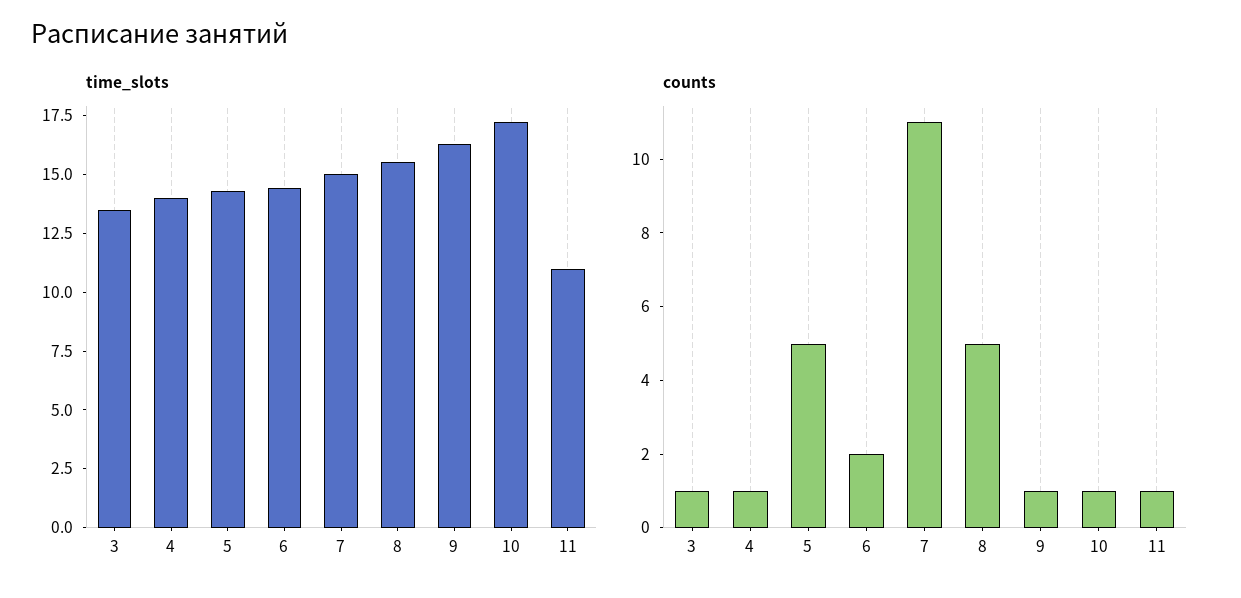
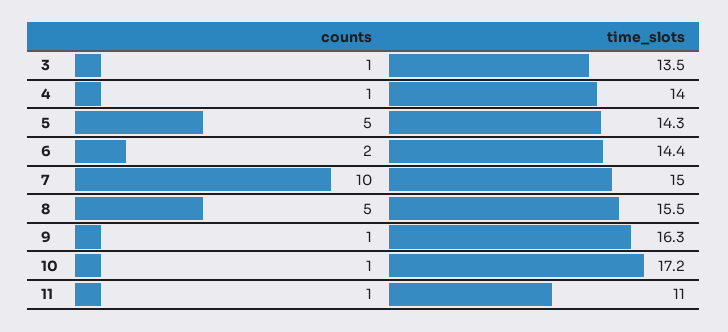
counts, 7: 11 -> 10

